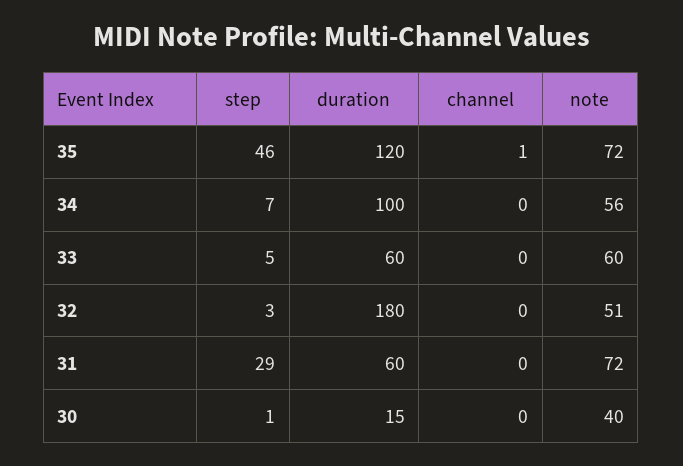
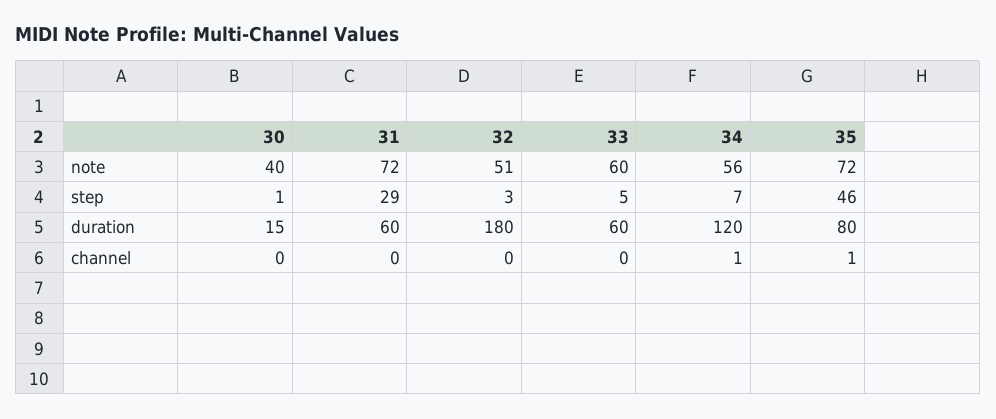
duration, 35: 120 -> 80
duration, 34: 100 -> 120
channel, 34: 0 -> 1

